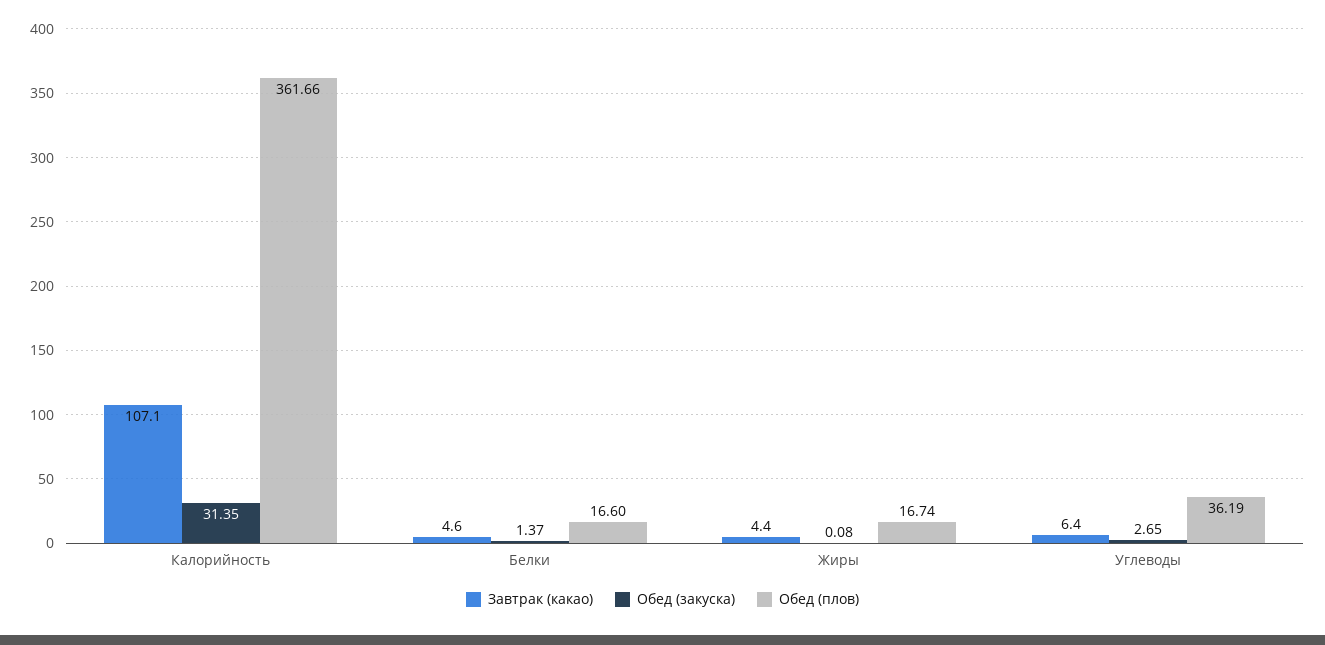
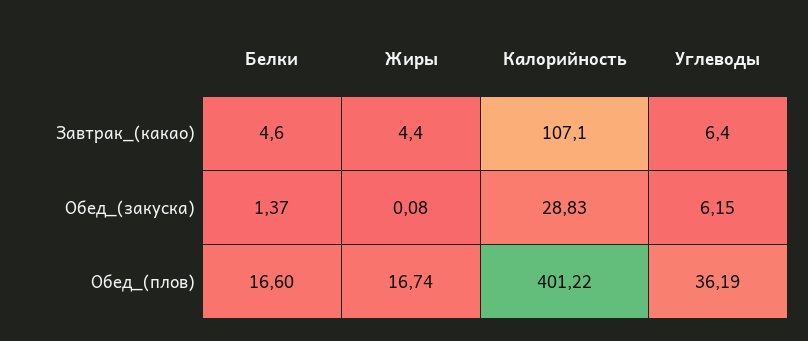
Обед (закуска), Калорийность: 31.35 -> 28.83
Обед (плов), Калорийность: 361.66 -> 401.22
Обед (закуска), Углеводы: 2.65 -> 6.15

